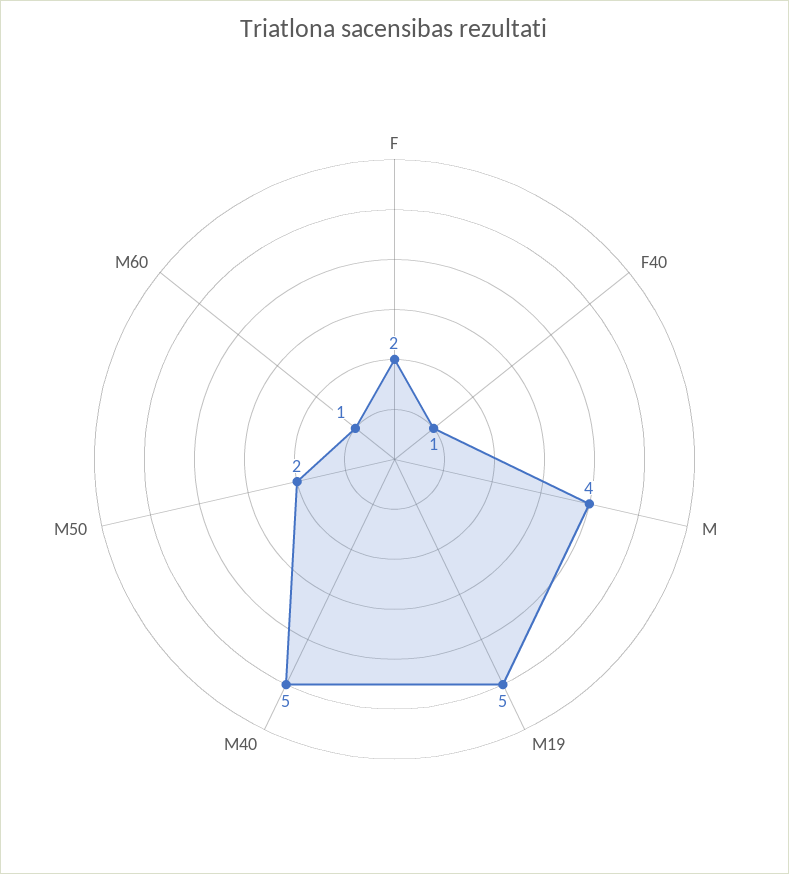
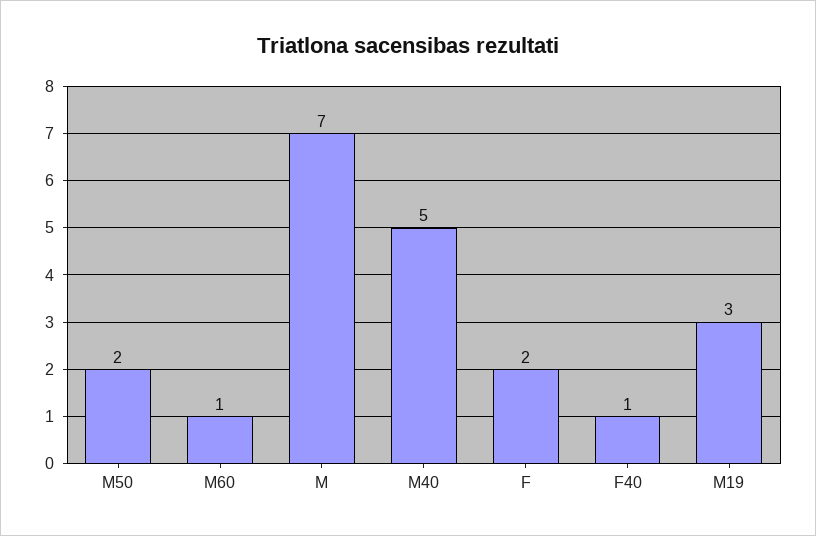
M: 4 -> 7
M19: 5 -> 3

